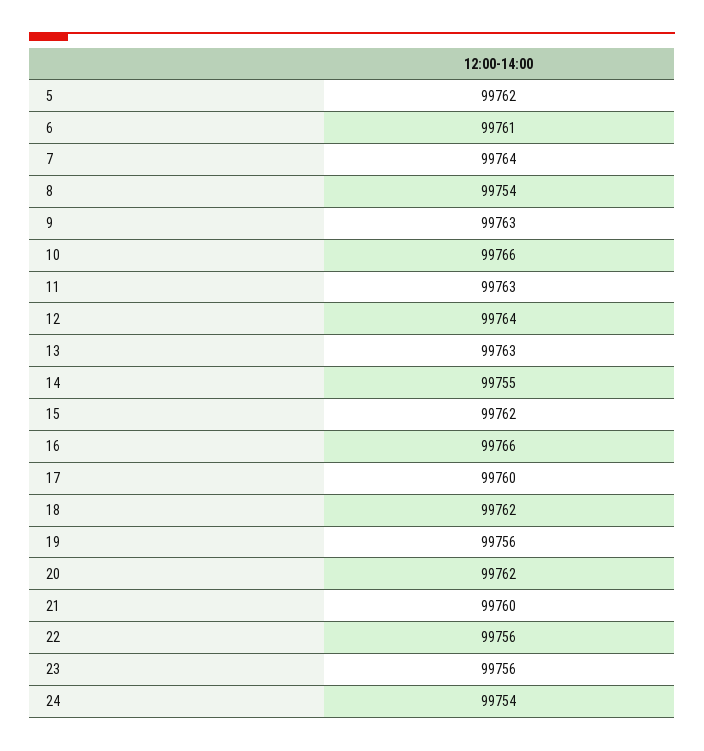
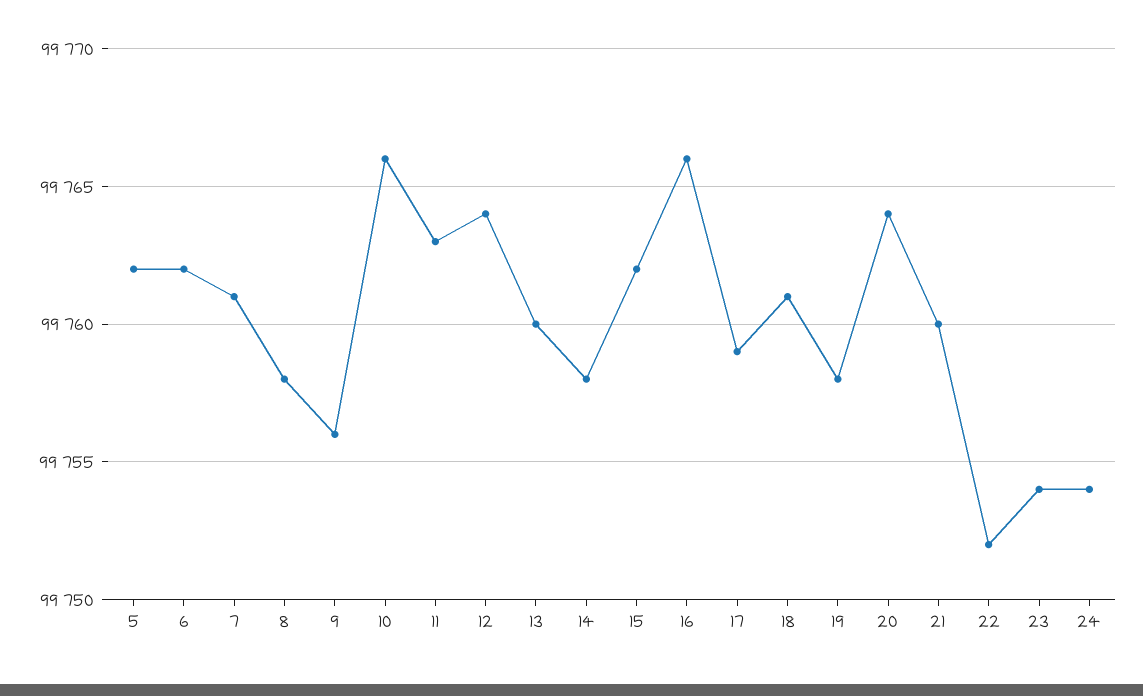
6: 99761 -> 99762
7: 99764 -> 99761
8: 99754 -> 99758
9: 99763 -> 99756
13: 99763 -> 99760
14: 99755 -> 99758
17: 99760 -> 99759
18: 99762 -> 99761
19: 99756 -> 99758
20: 99762 -> 99764
22: 99756 -> 99752
23: 99756 -> 99754

